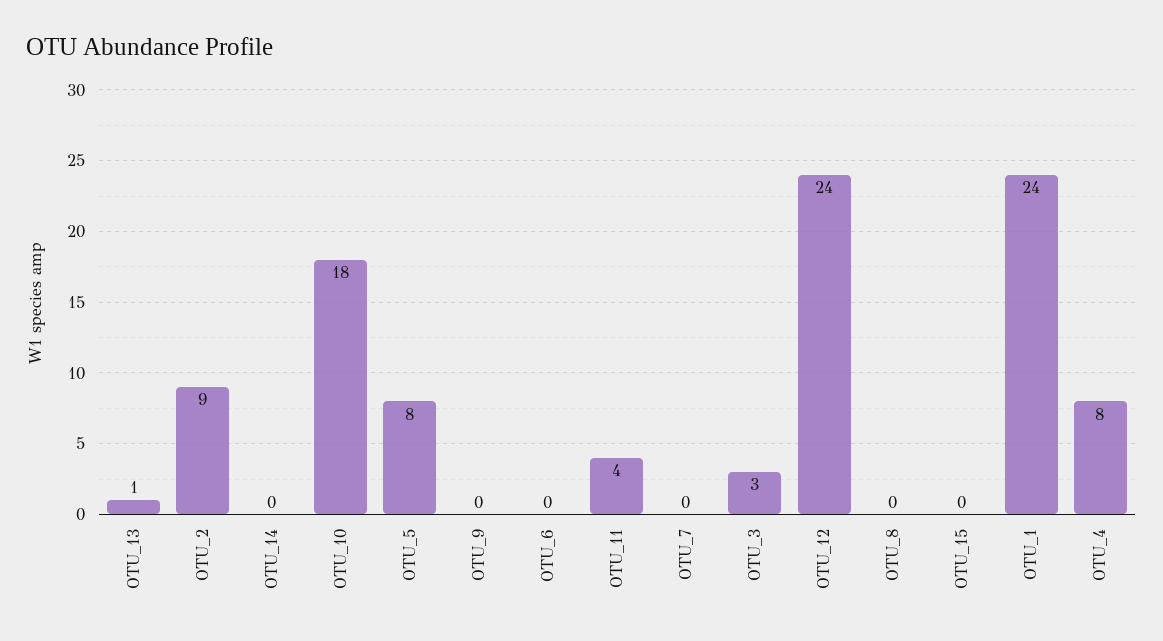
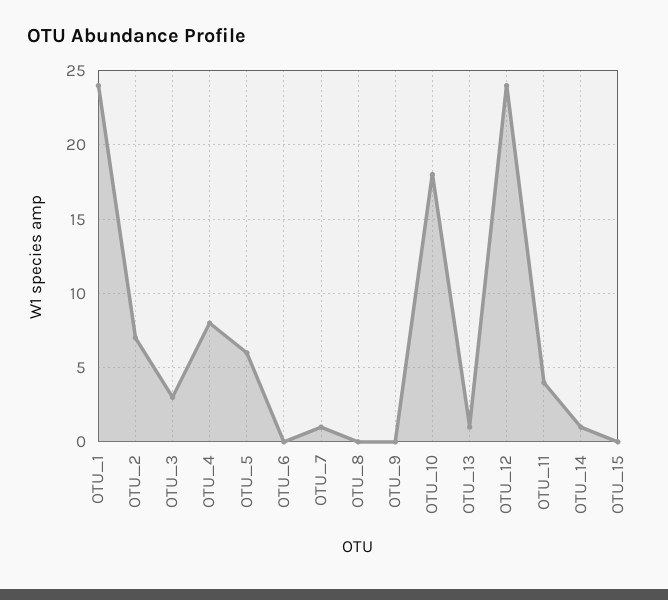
OTU_2: 9 -> 7
OTU_14: 0 -> 1
OTU_5: 8 -> 6
OTU_7: 0 -> 1

